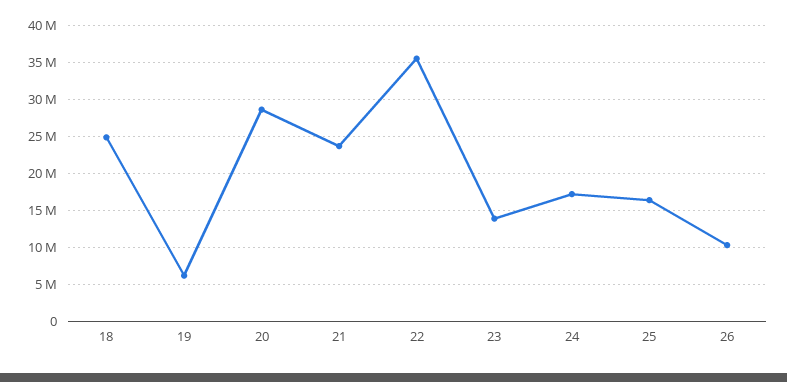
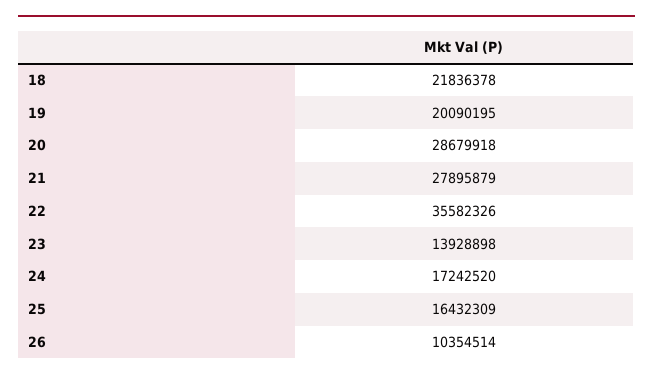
18: 25000000 -> 21836378
19: 6000000 -> 20090195
21: 24000000 -> 27895879

